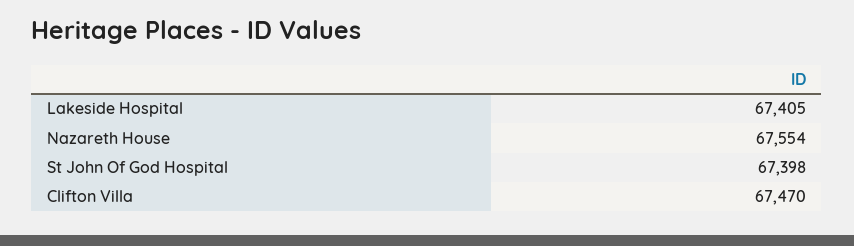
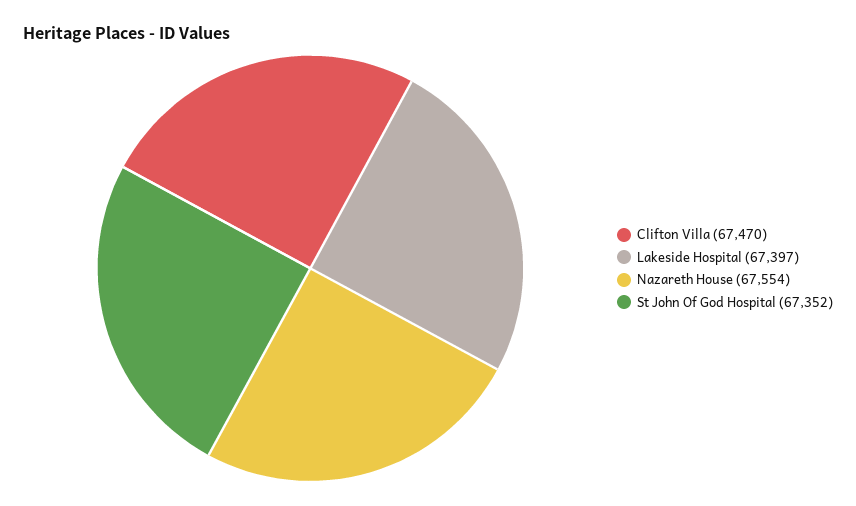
Lakeside Hospital: 67405 -> 67397
St John Of God Hospital: 67398 -> 67352

